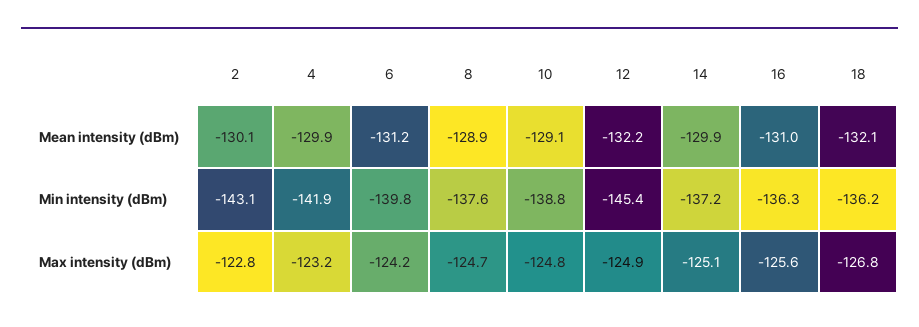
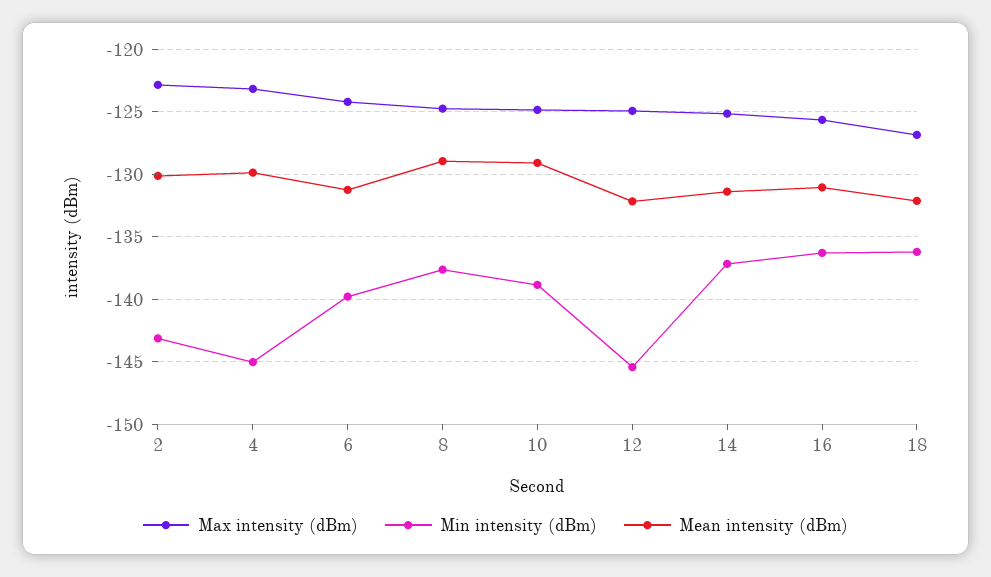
Mean intensity (dBm), 14: -129.9 -> -131.5
Min intensity (dBm), 4: -141.9 -> -145

